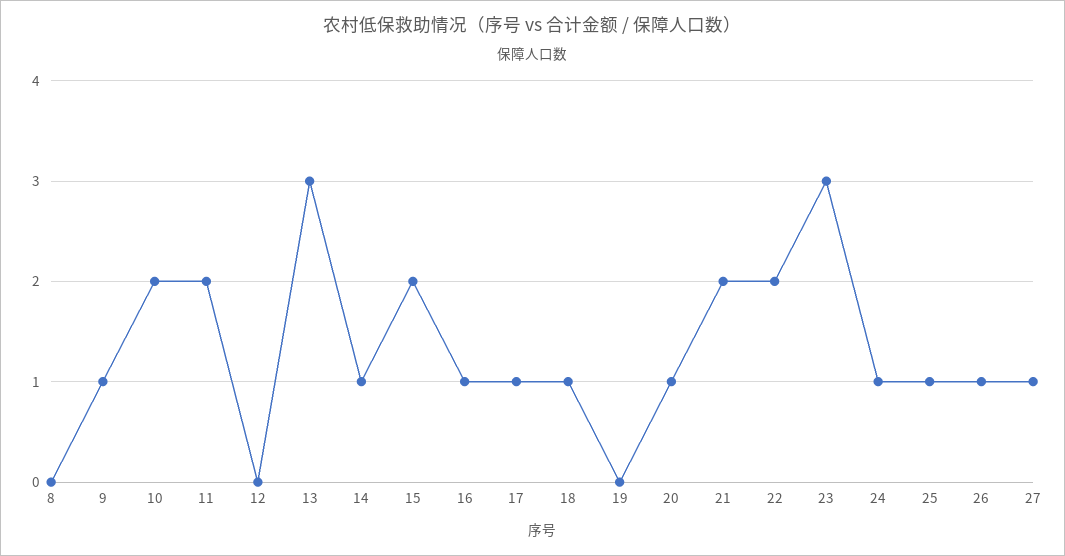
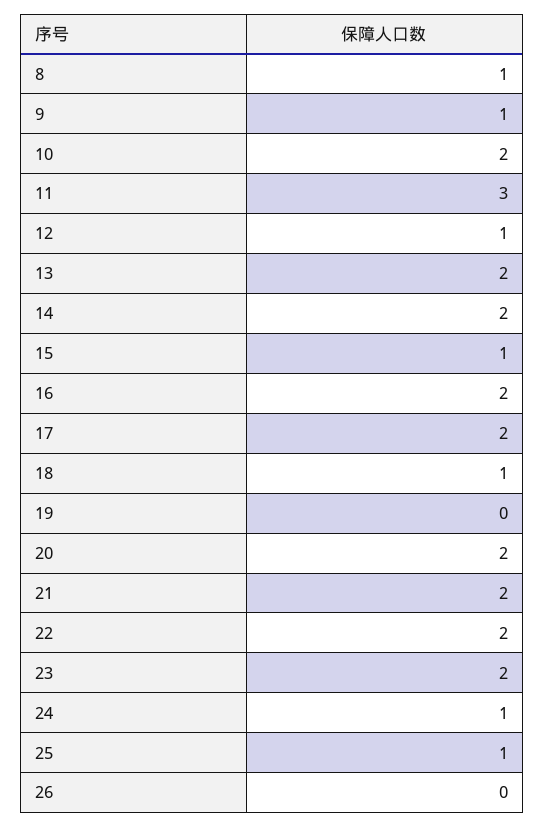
8: 0 -> 1
11: 2 -> 3
12: 0 -> 1
13: 3 -> 2
14: 1 -> 2
15: 2 -> 1
16: 1 -> 2
17: 1 -> 2
20: 1 -> 2
23: 3 -> 2
26: 1 -> 0
27: 1 -> none

